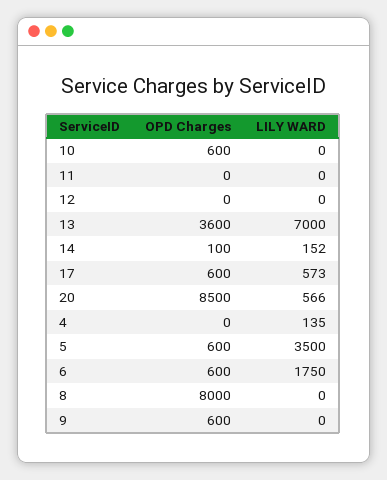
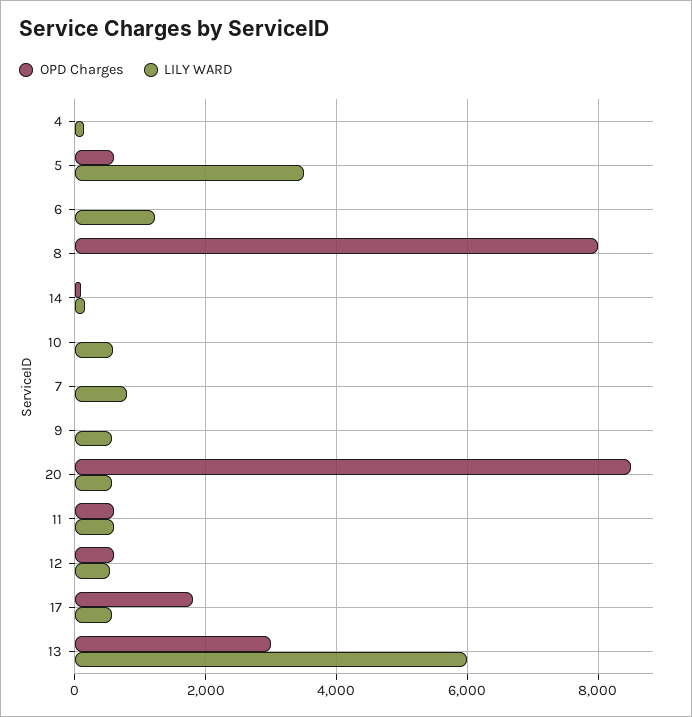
OPD Charges, 10: 600 -> 0
LILY WARD, 10: 0 -> 600
OPD Charges, 11: 0 -> 600
LILY WARD, 11: 0 -> 600
OPD Charges, 12: 0 -> 600
LILY WARD, 12: 0 -> 600
OPD Charges, 13: 3600 -> 3000
LILY WARD, 13: 7000 -> 6000
OPD Charges, 17: 600 -> 1800
OPD Charges, 6: 600 -> 0
LILY WARD, 6: 1750 -> 1200
OPD Charges, 9: 600 -> 0
LILY WARD, 9: 0 -> 600
OPD Charges, 7: none -> 0
LILY WARD, 7: none -> 800

